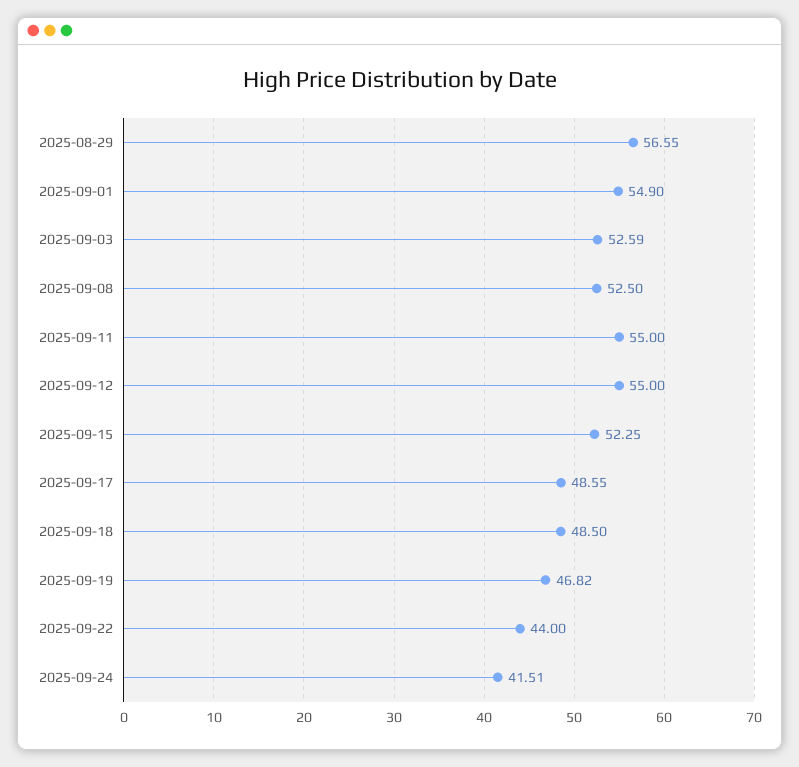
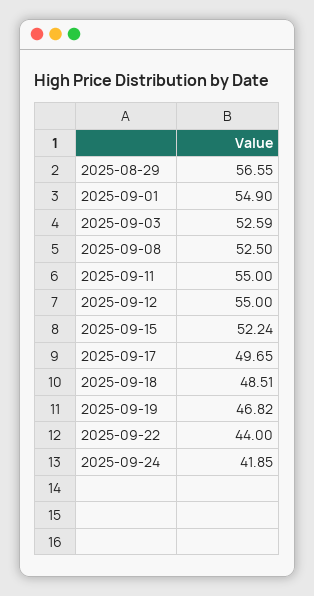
2025-09-15: 52.25 -> 52.24
2025-09-17: 48.55 -> 49.65
2025-09-18: 48.5 -> 48.51
2025-09-24: 41.51 -> 41.85

